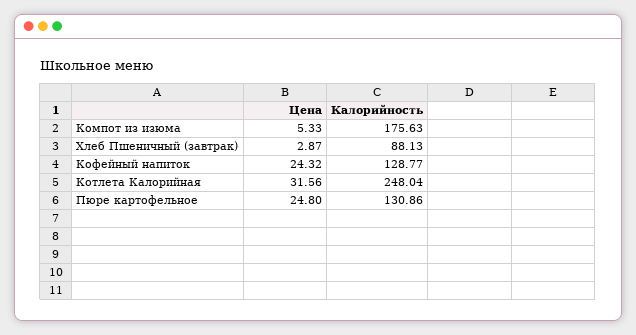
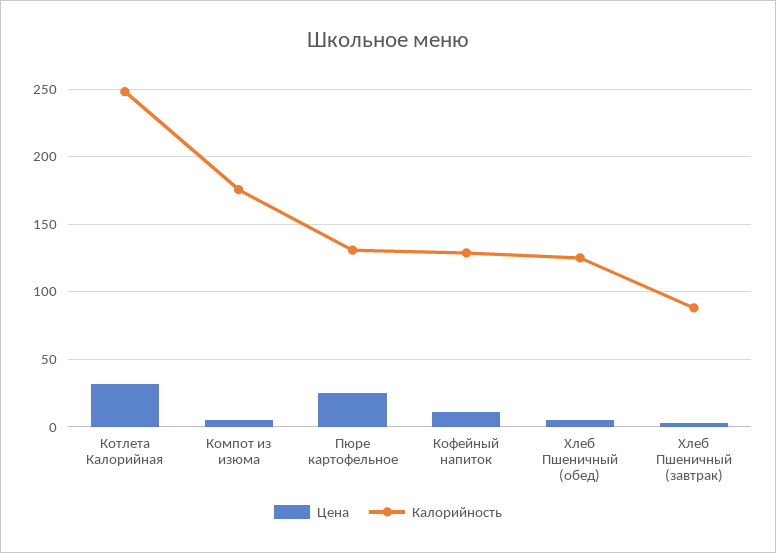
Цена, Кофейный напиток: 24.32 -> 10
Цена, Хлеб Пшеничный (обед): none -> 5
Калорийность, Хлеб Пшеничный (обед): none -> 125

